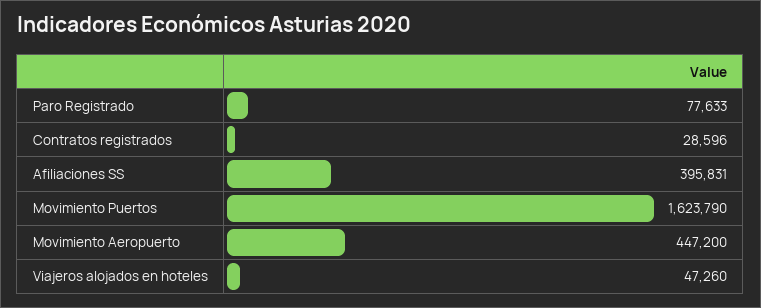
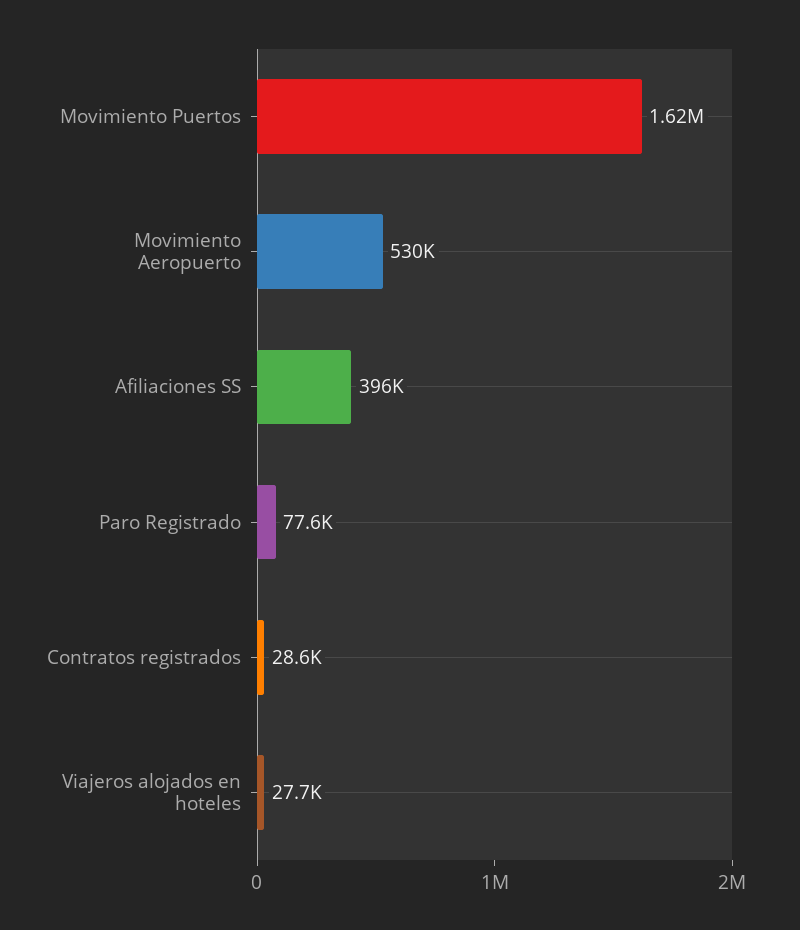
Movimiento Aeropuerto: 447200 -> 530000
Viajeros alojados en hoteles: 47260 -> 27700

